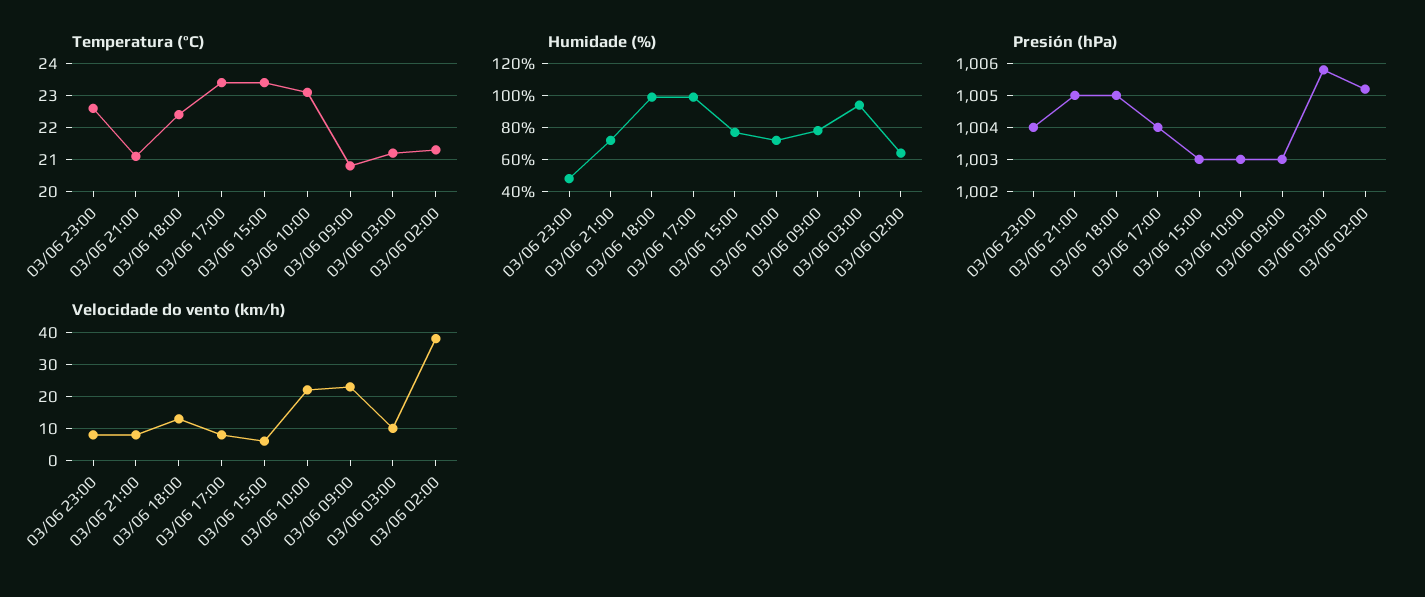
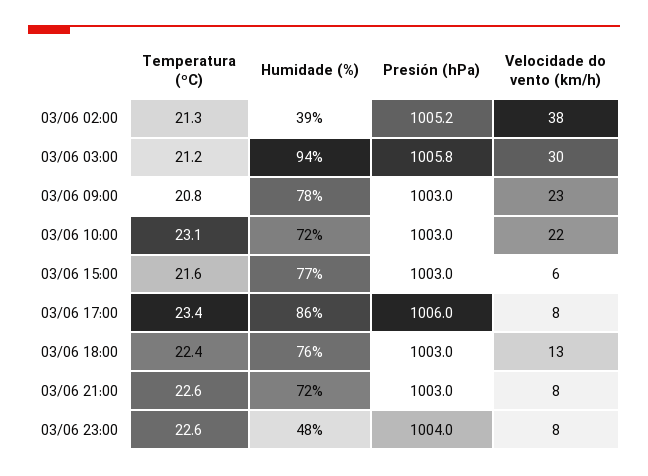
Temperatura (ºC), 03/06 21:00: 21 -> 22.6
Temperatura (ºC), 03/06 15:00: 23.5 -> 21.6
Humidade (%), 03/06 18:00: 100 -> 76
Humidade (%), 03/06 17:00: 100 -> 86
Humidade (%), 03/06 02:00: 65 -> 39
Presión (hPa), 03/06 21:00: 1005 -> 1003
Presión (hPa), 03/06 18:00: 1005 -> 1003
Presión (hPa), 03/06 17:00: 1004 -> 1006
Velocidade do vento (km/h), 03/06 03:00: 10 -> 30

